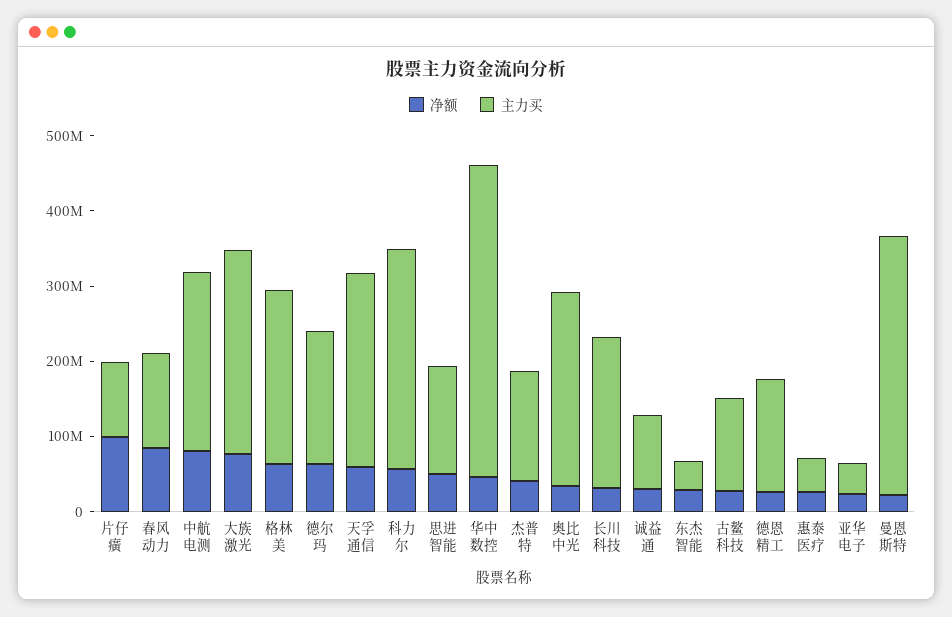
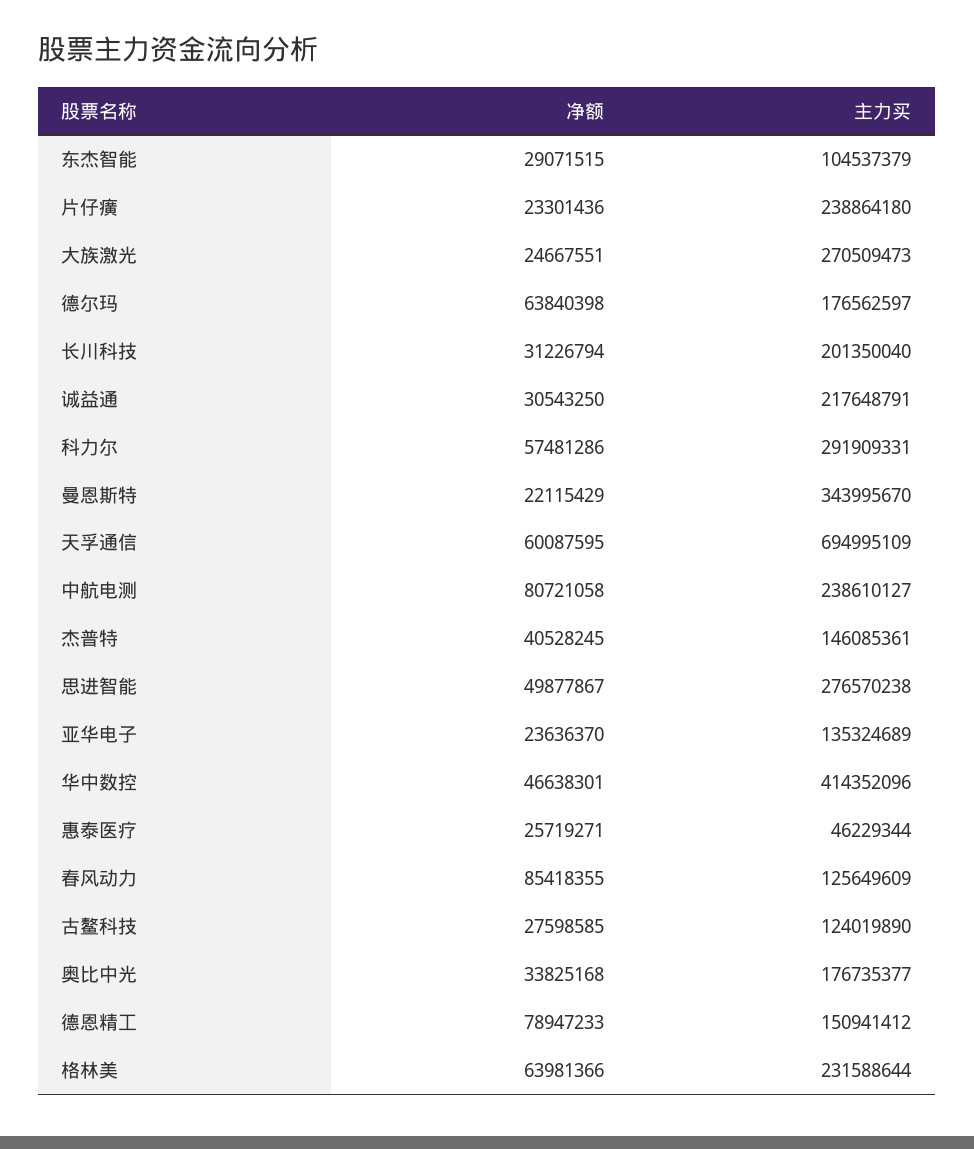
净额, 片仔癀: 100000000 -> 23301436
主力买, 片仔癀: 100000000 -> 238864180
净额, 大族激光: 80000000 -> 24667551
主力买, 天孚通信: 260000000 -> 694995109
主力买, 思进智能: 140000000 -> 276570238
主力买, 奥比中光: 260000000 -> 176735377
主力买, 诚益通: 100000000 -> 217648791
主力买, 东杰智能: 40000000 -> 104537379
净额, 德恩精工: 20000000 -> 78947233
主力买, 亚华电子: 40000000 -> 135324689

